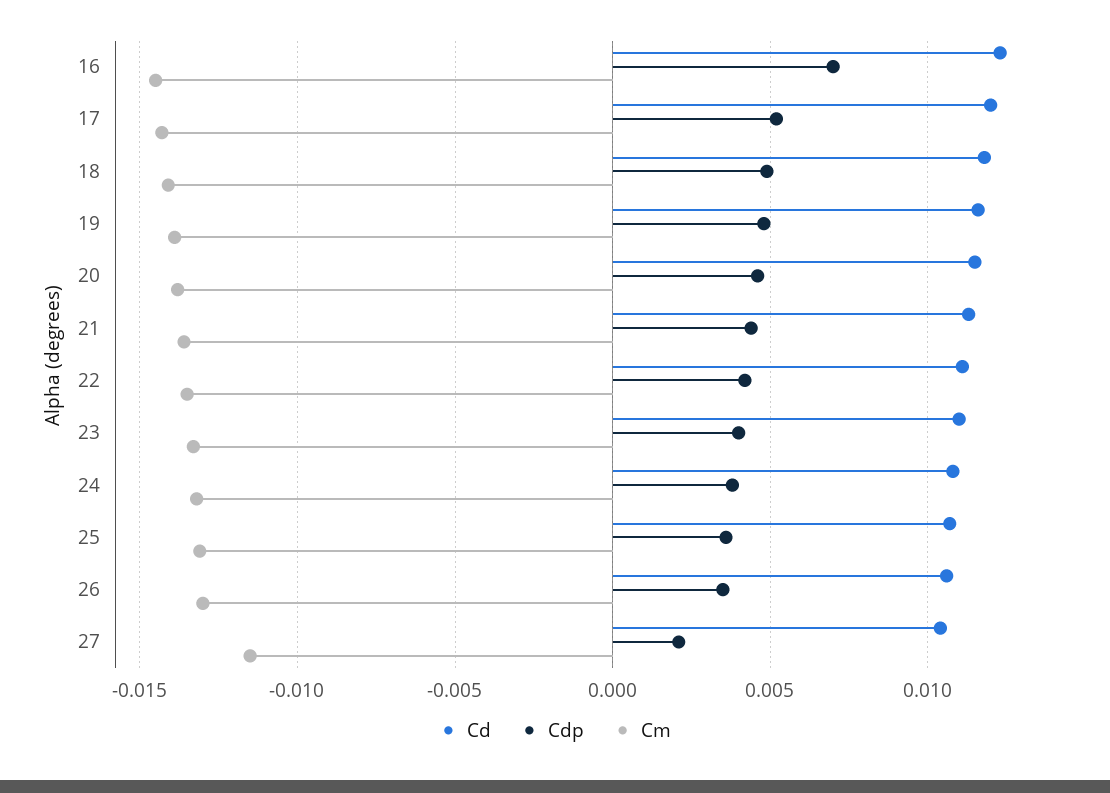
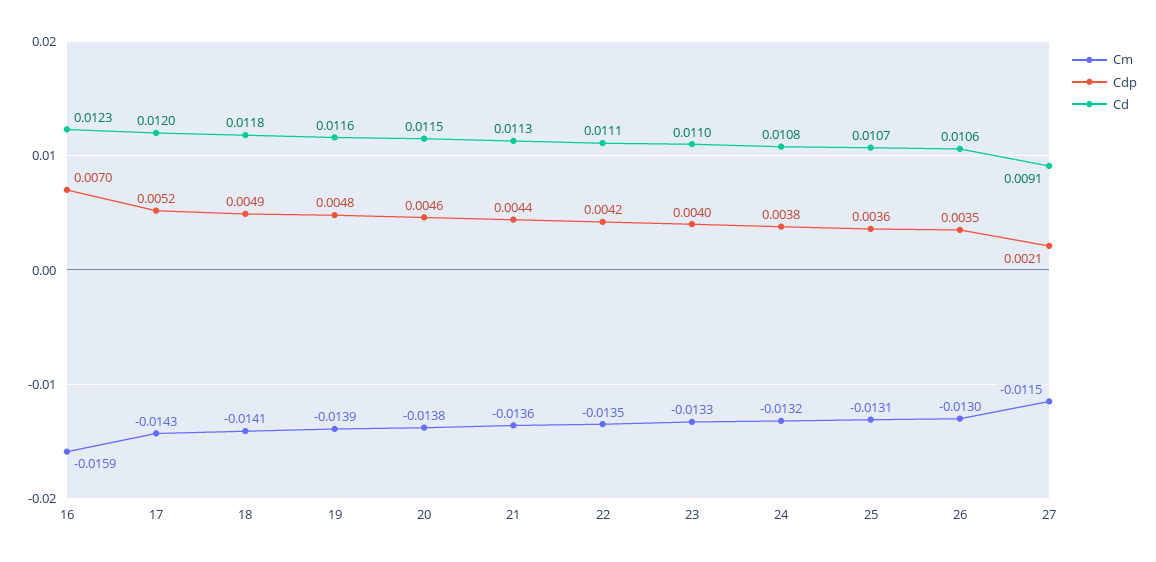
Cm, 16: -0.0145 -> -0.0159
Cd, 27: 0.0105 -> 0.0091

